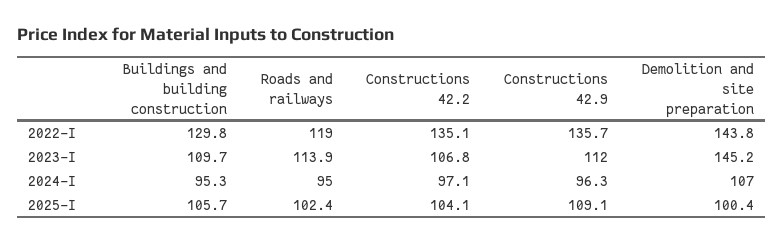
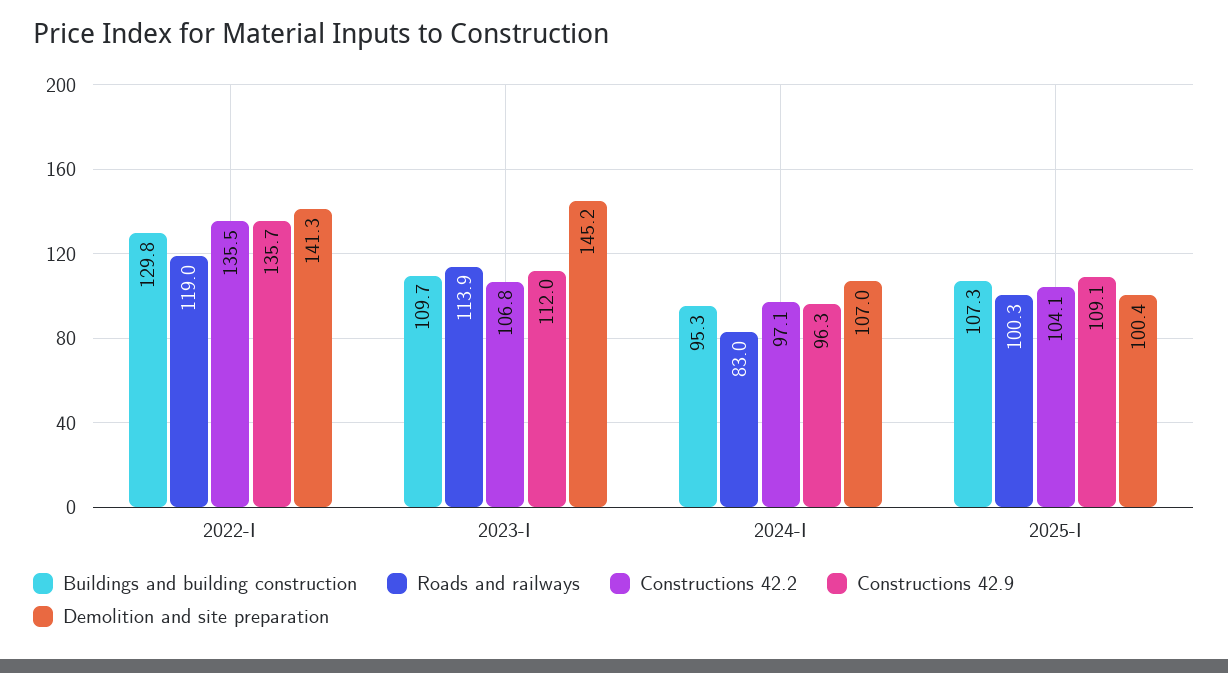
Constructions 42.2, 2022-I: 135.1 -> 135.5
Demolition and site preparation, 2022-I: 143.8 -> 141.3
Roads and railways, 2024-I: 95 -> 83
Buildings and building construction, 2025-I: 105.7 -> 107.3
Roads and railways, 2025-I: 102.4 -> 100.3

